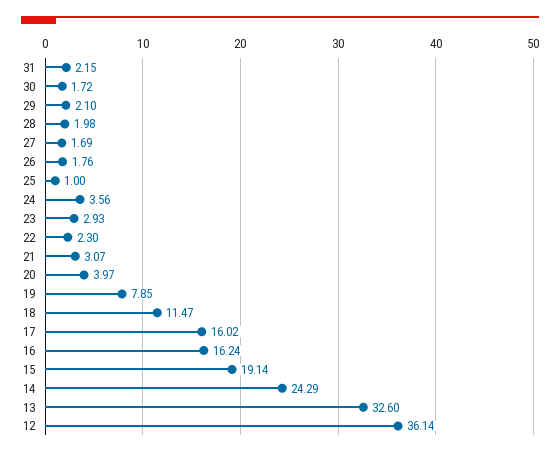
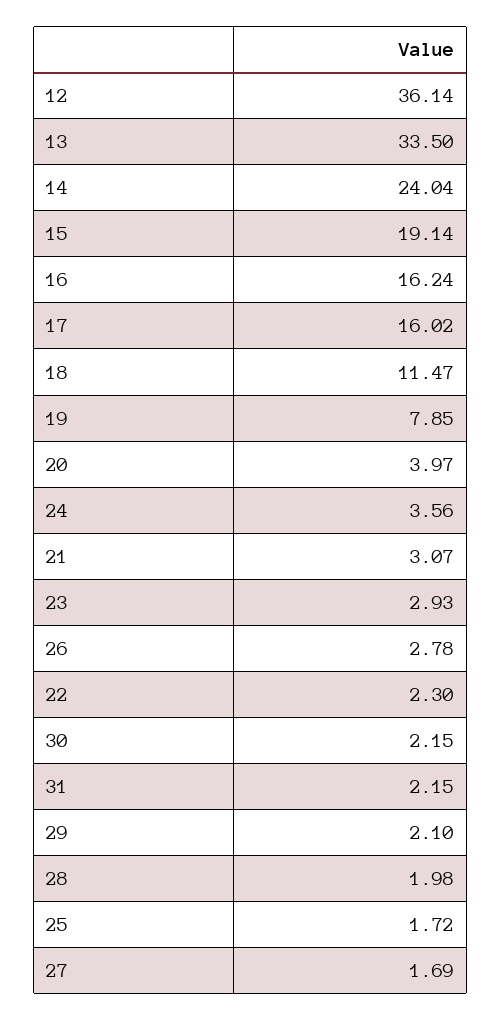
30: 1.72 -> 2.15
26: 1.76 -> 2.78
25: 1 -> 1.72
14: 24.29 -> 24.04
13: 32.6 -> 33.5

